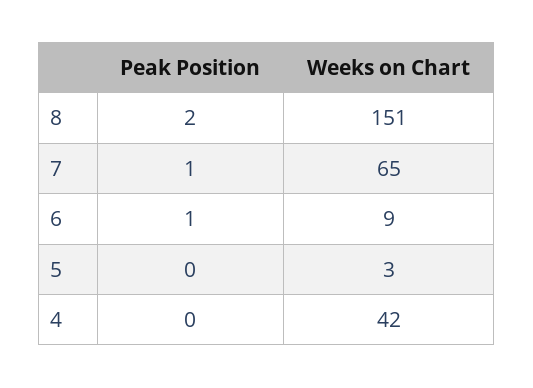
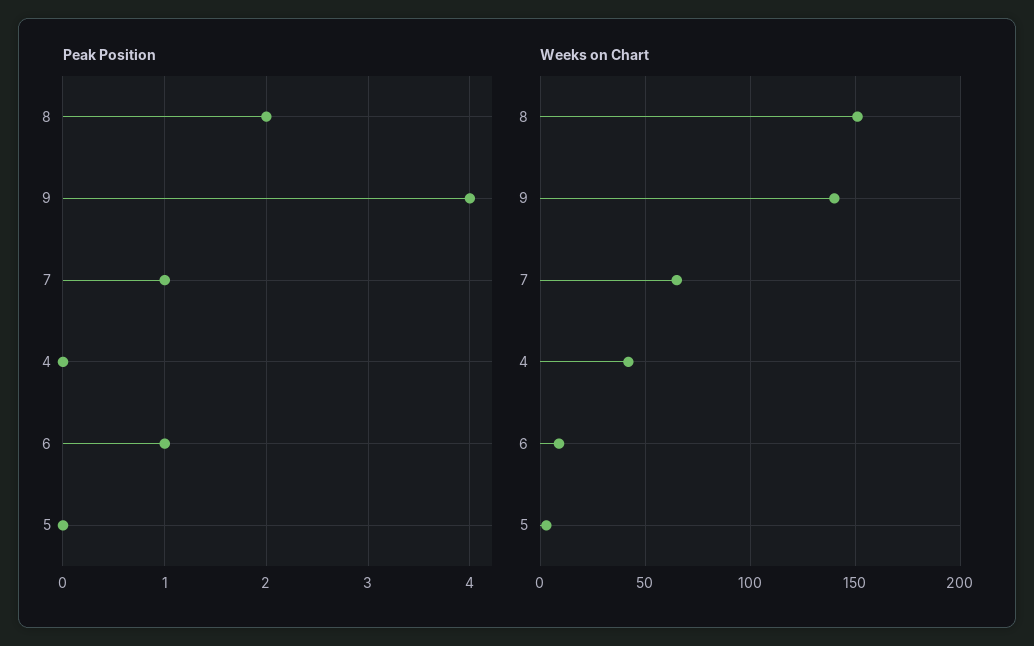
Peak Position, 9: none -> 4
Weeks on Chart, 9: none -> 140

